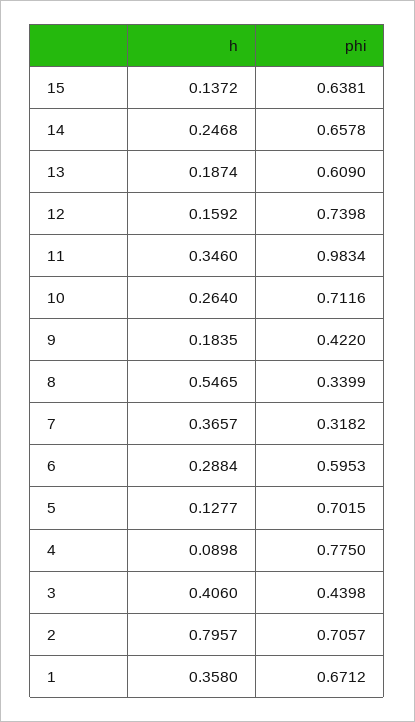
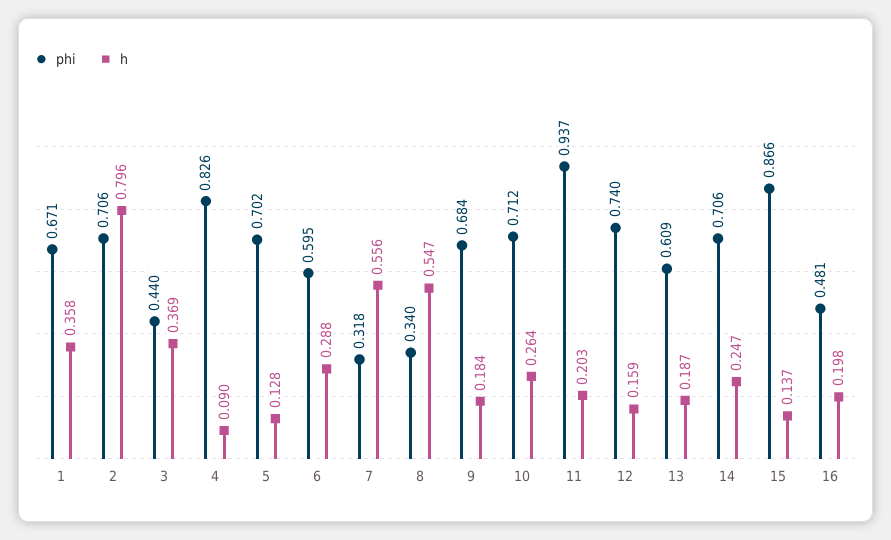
phi, 15: 0.6381 -> 0.866
phi, 14: 0.6578 -> 0.706
h, 11: 0.346 -> 0.203
phi, 11: 0.9834 -> 0.937
phi, 9: 0.422 -> 0.684
h, 7: 0.3657 -> 0.556
phi, 4: 0.775 -> 0.826
h, 3: 0.406 -> 0.369
phi, 16: none -> 0.481
h, 16: none -> 0.198

